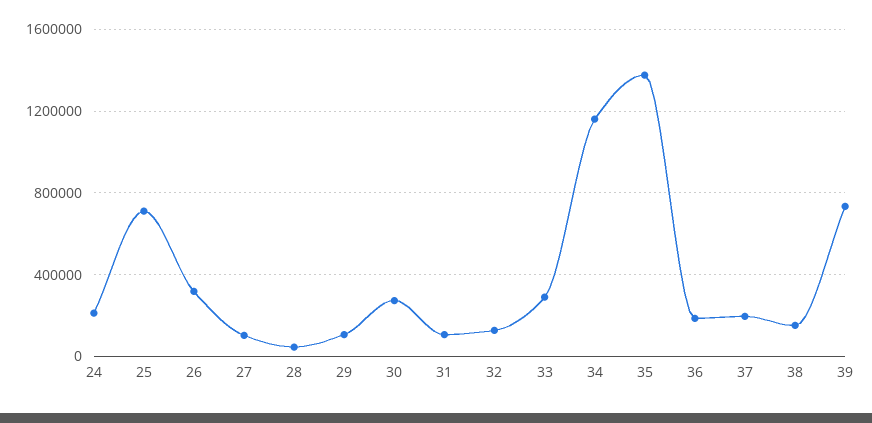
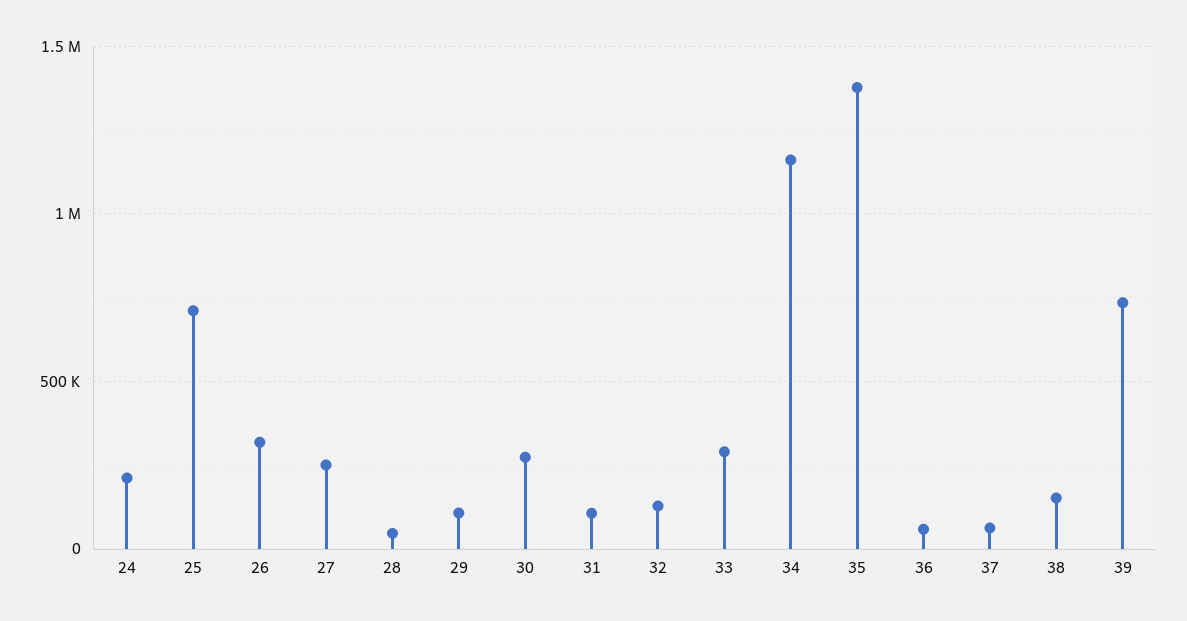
27: 100000 -> 250000
36: 200000 -> 50000
37: 200000 -> 50000

